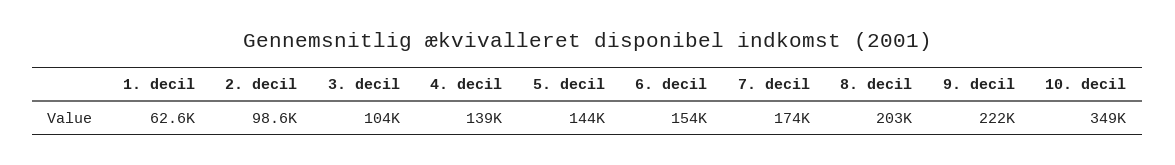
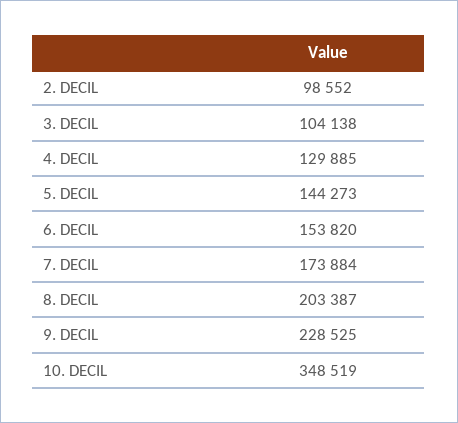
1. decil: 62600 -> none
4. decil: 139000 -> 129885
9. decil: 222000 -> 228525

